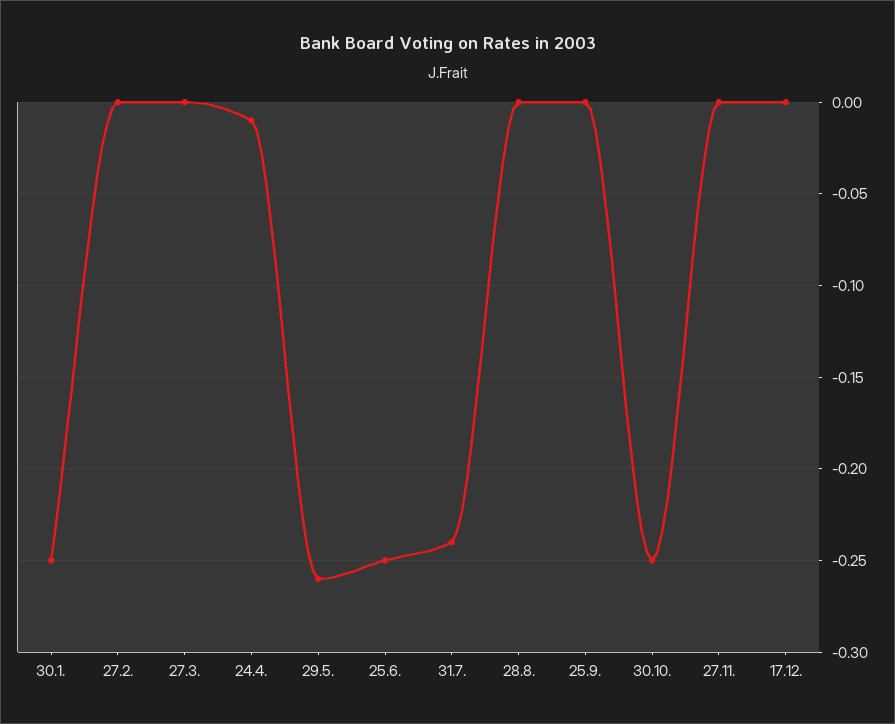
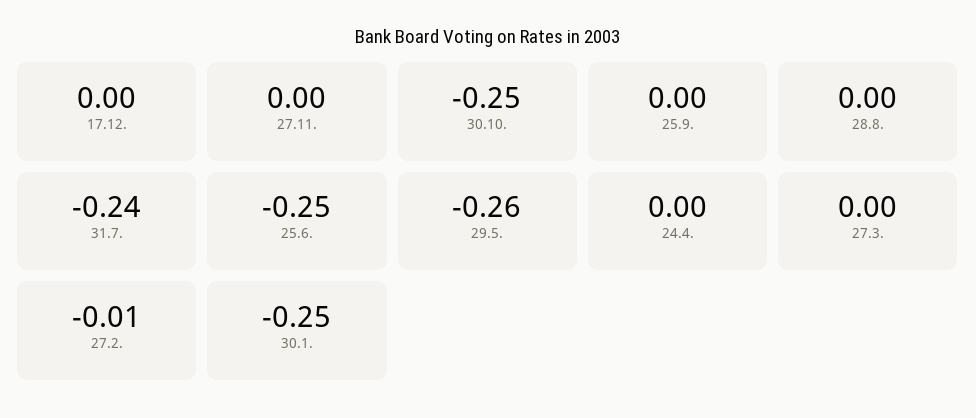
27.2.: 0 -> -0.01
24.4.: -0.01 -> 0

